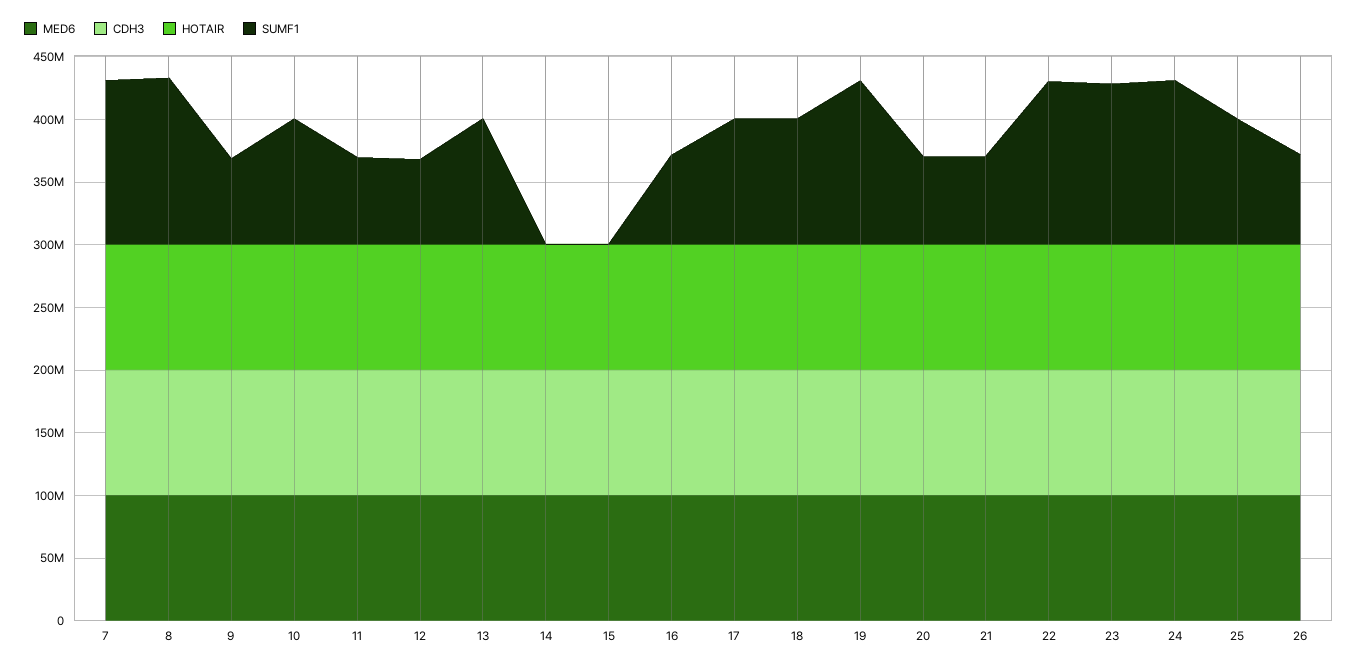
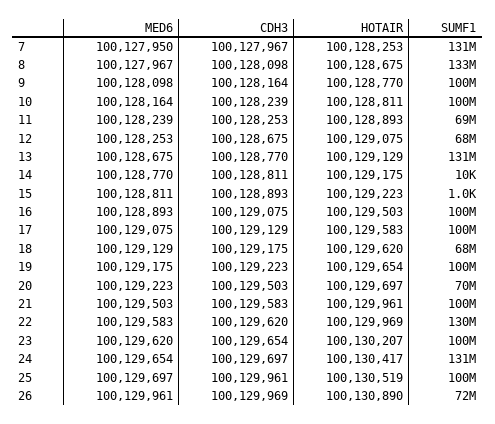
SUMF1, 9: 70000000 -> 100000000
SUMF1, 13: 100000000 -> 131000000
SUMF1, 16: 70000000 -> 100000000
SUMF1, 18: 100000000 -> 68000000
SUMF1, 19: 130000000 -> 100000000
SUMF1, 21: 70000000 -> 100000000
SUMF1, 23: 130000000 -> 100000000

